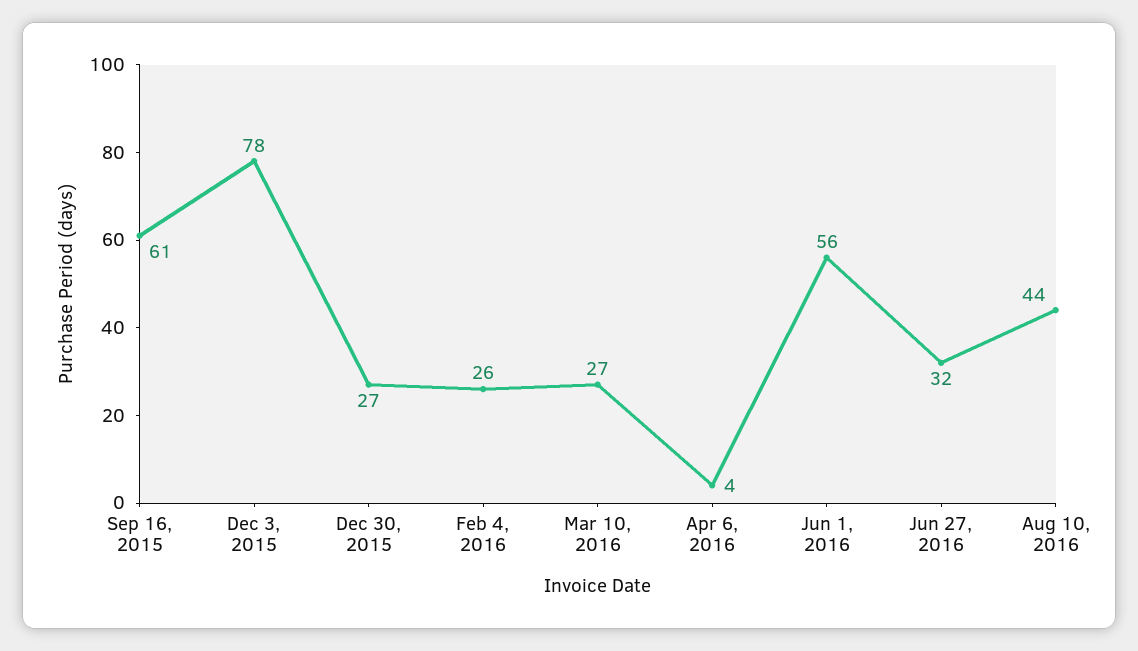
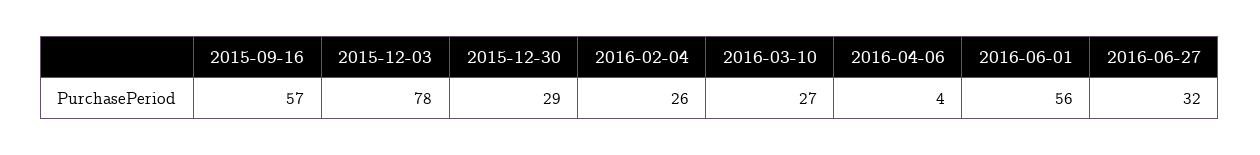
Sep 16, 2015: 61 -> 57
Dec 30, 2015: 27 -> 29
Aug 10, 2016: 44 -> none

